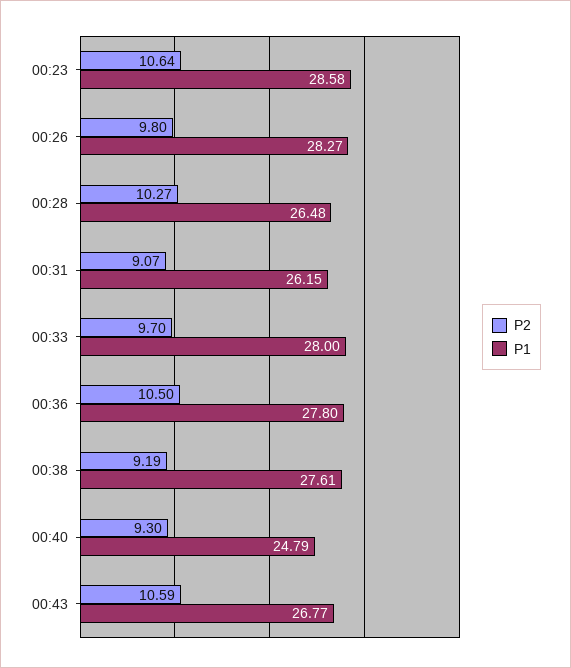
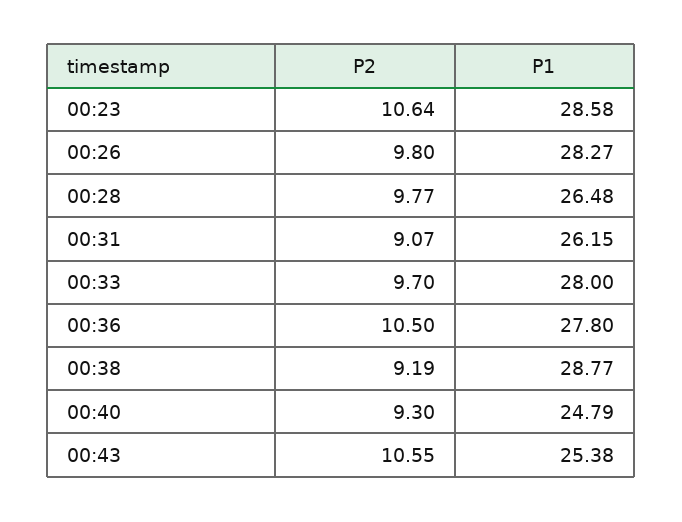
P2, 00:28: 10.27 -> 9.77
P1, 00:38: 27.61 -> 28.77
P2, 00:43: 10.59 -> 10.55
P1, 00:43: 26.77 -> 25.38

